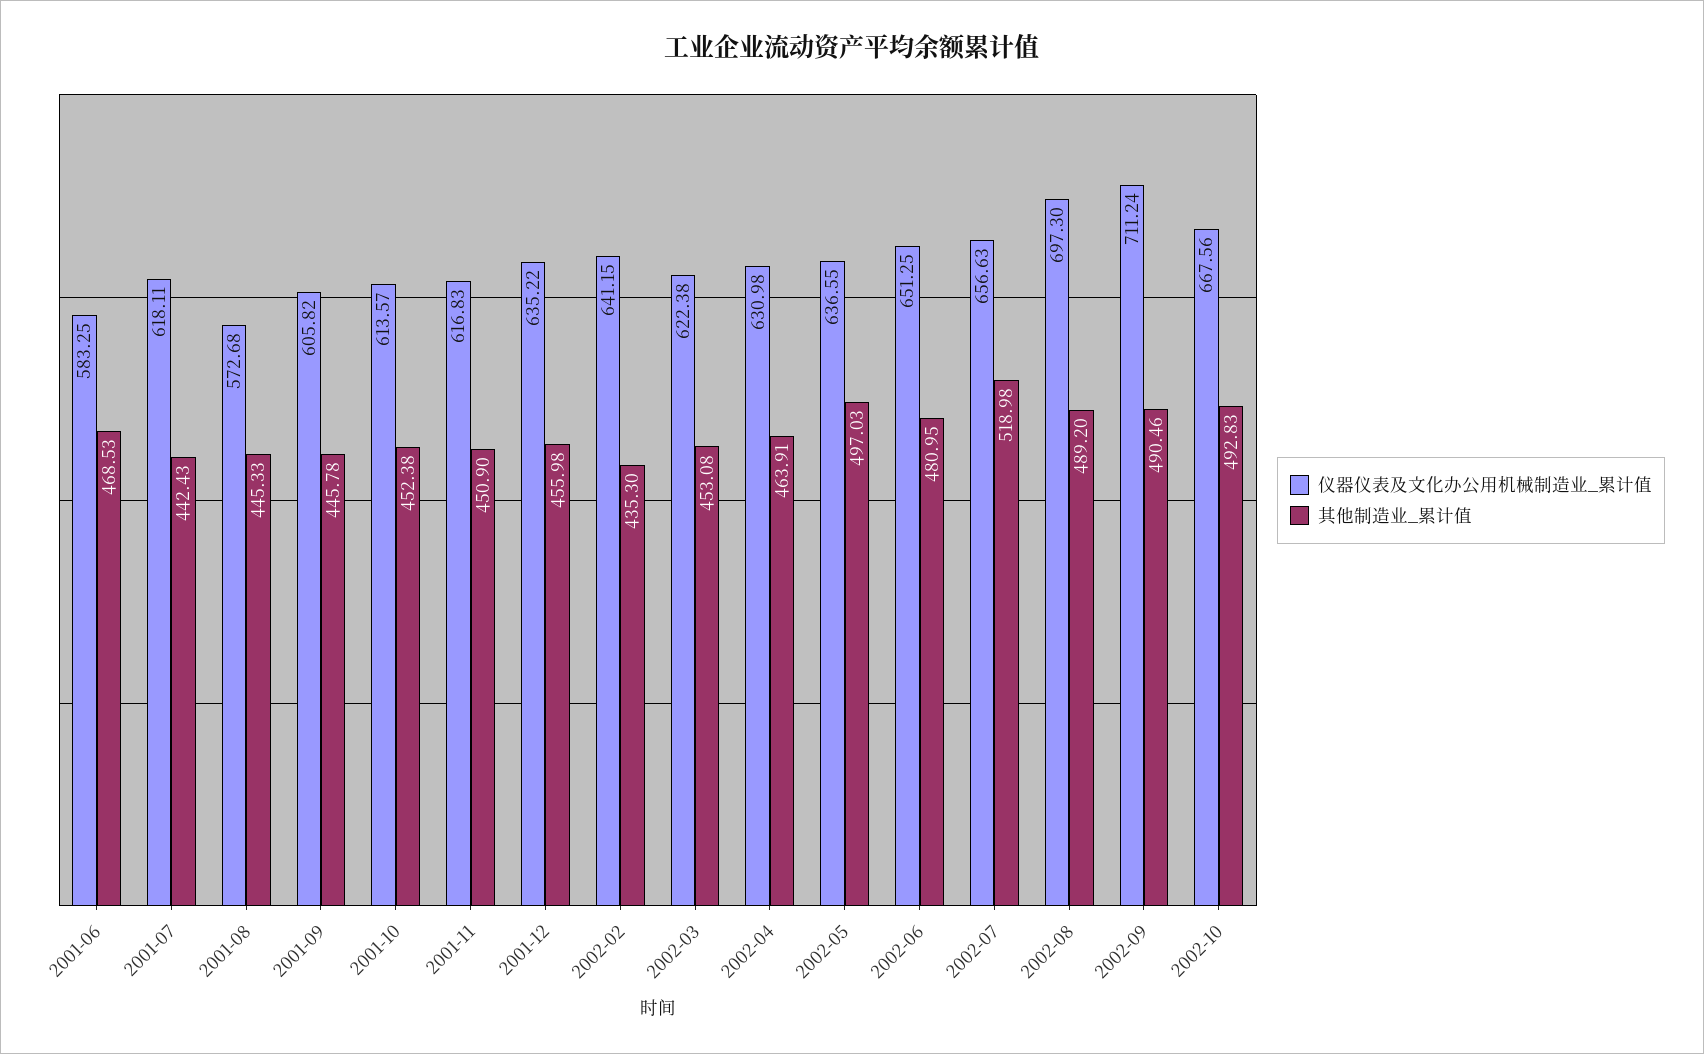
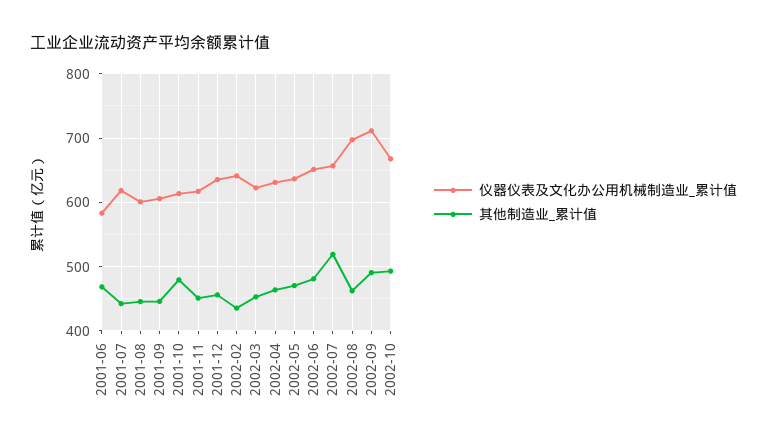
仪器仪表及文化办公用机械制造业_累计值, 2001-08: 572.68 -> 600
其他制造业_累计值, 2001-10: 452.38 -> 480
其他制造业_累计值, 2002-05: 497.03 -> 470
其他制造业_累计值, 2002-08: 489.2 -> 460

